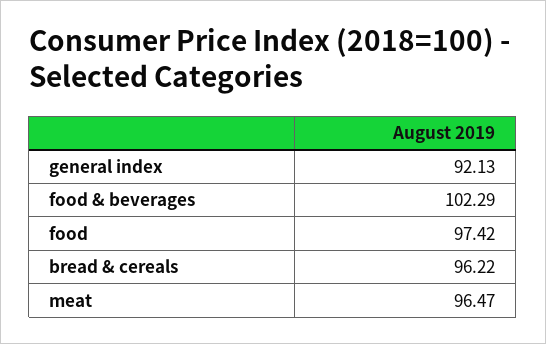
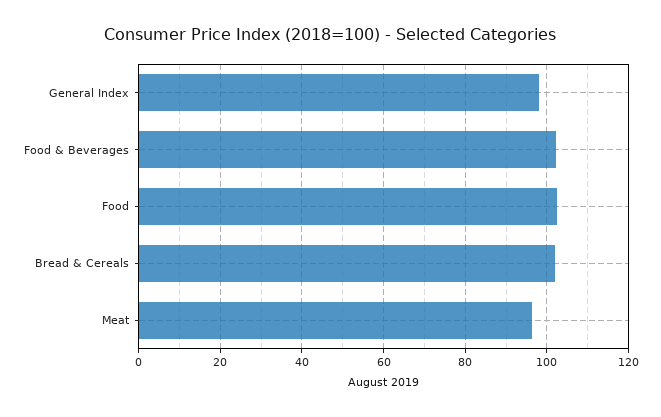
general index: 92.13 -> 98
food: 97.42 -> 102
bread & cereals: 96.22 -> 102

